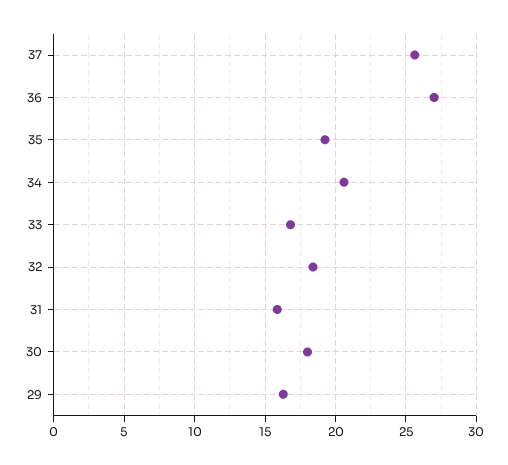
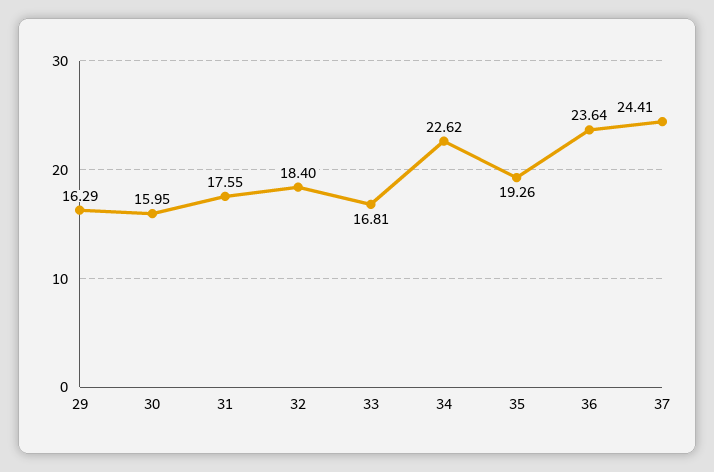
37: 25.5 -> 24.41
36: 27 -> 23.64
34: 20.5 -> 22.62
31: 16 -> 17.55
30: 18 -> 15.95

